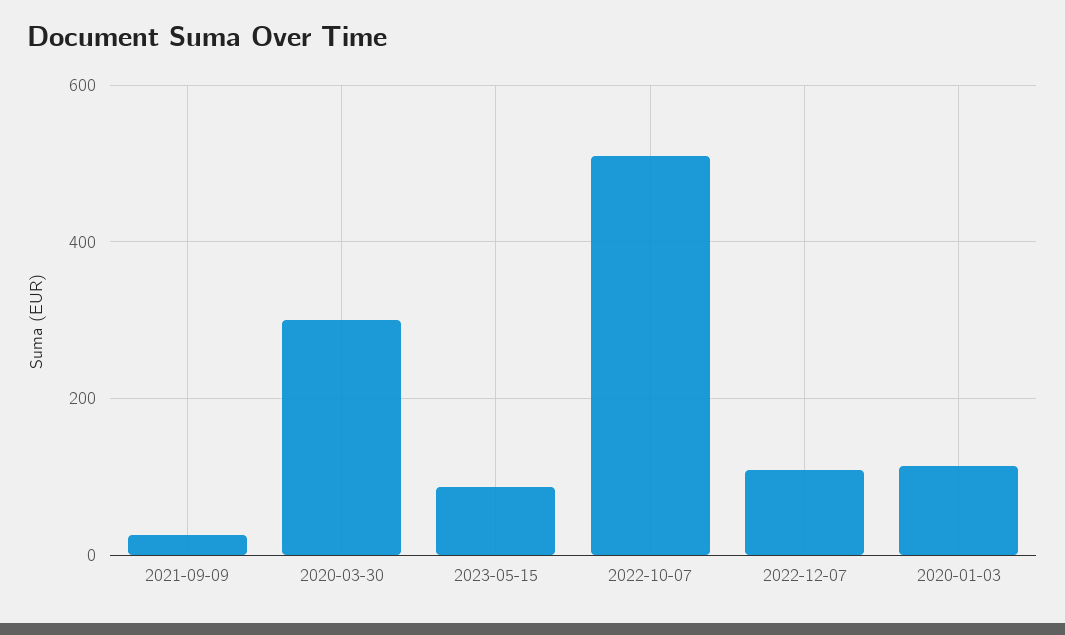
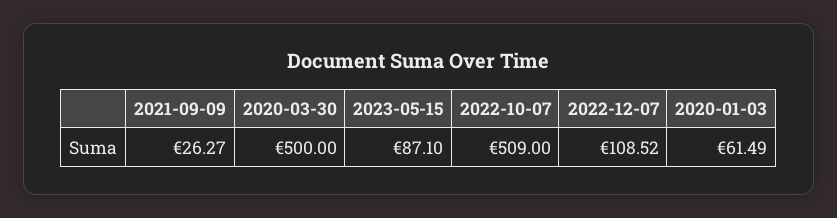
2020-03-30: 300 -> 500
2020-01-03: 120 -> 61.49

